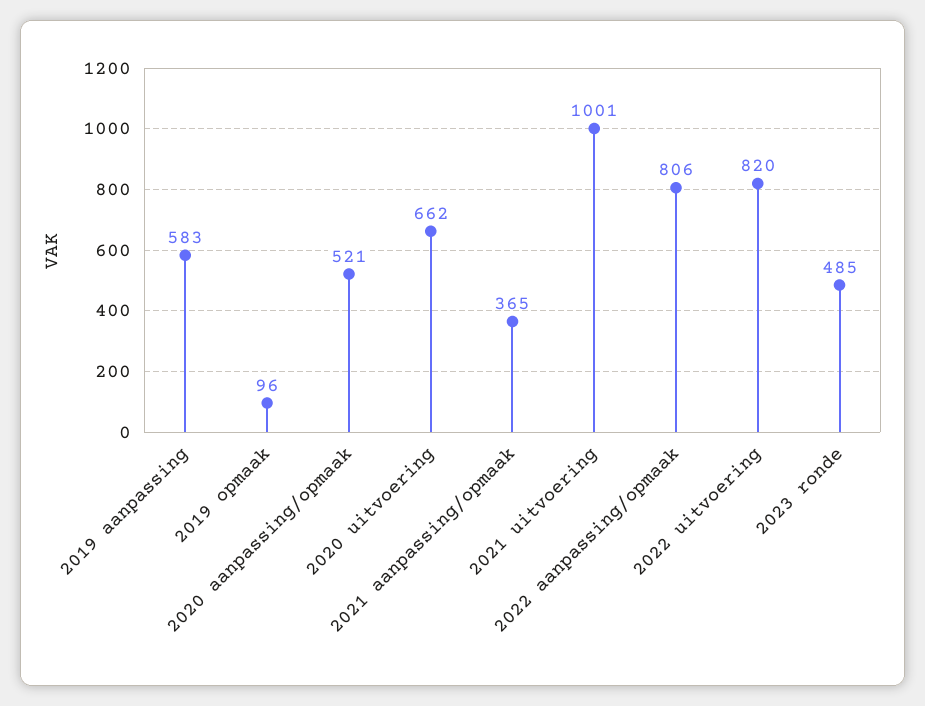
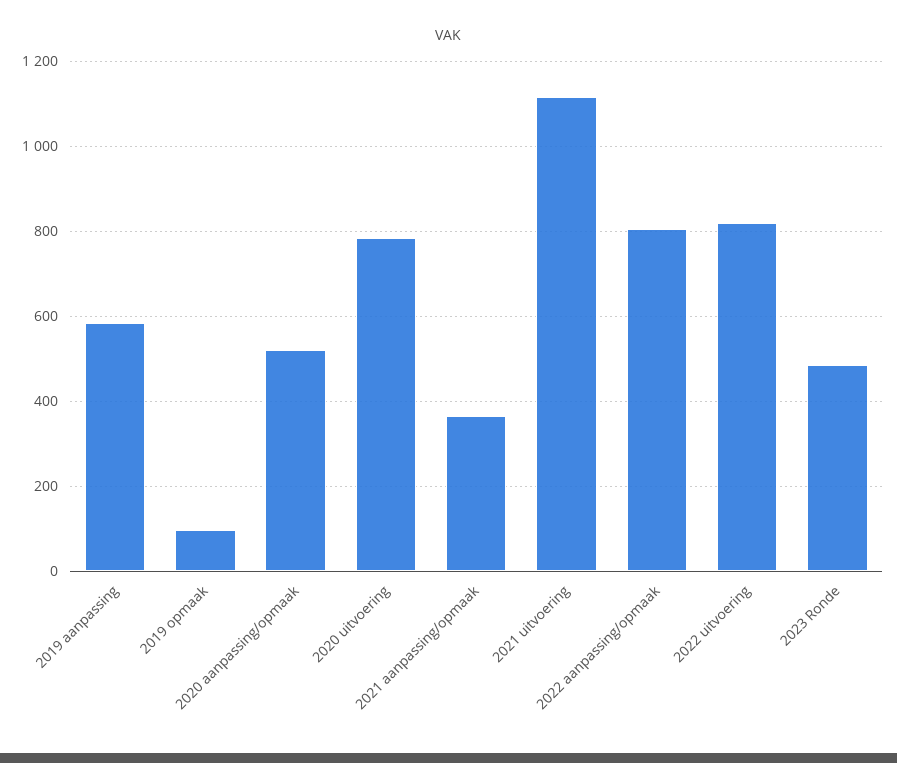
2020 uitvoering: 662 -> 780
2021 uitvoering: 1001 -> 1120

